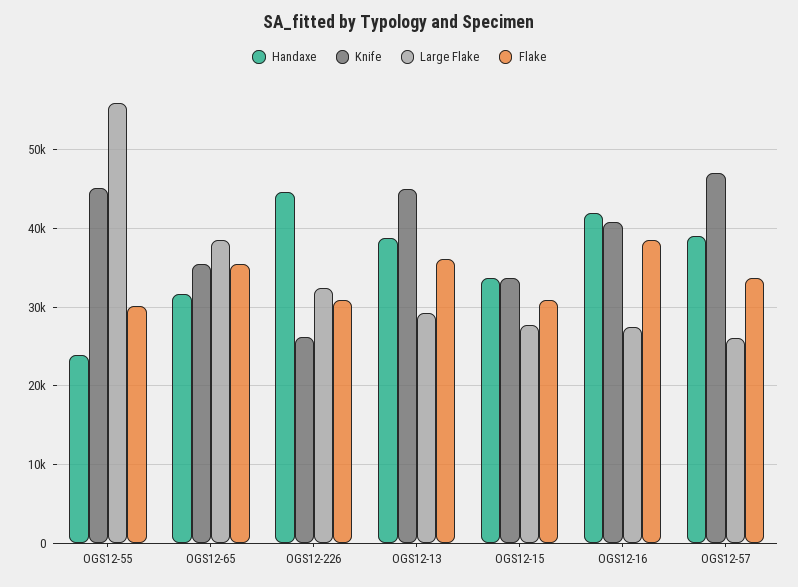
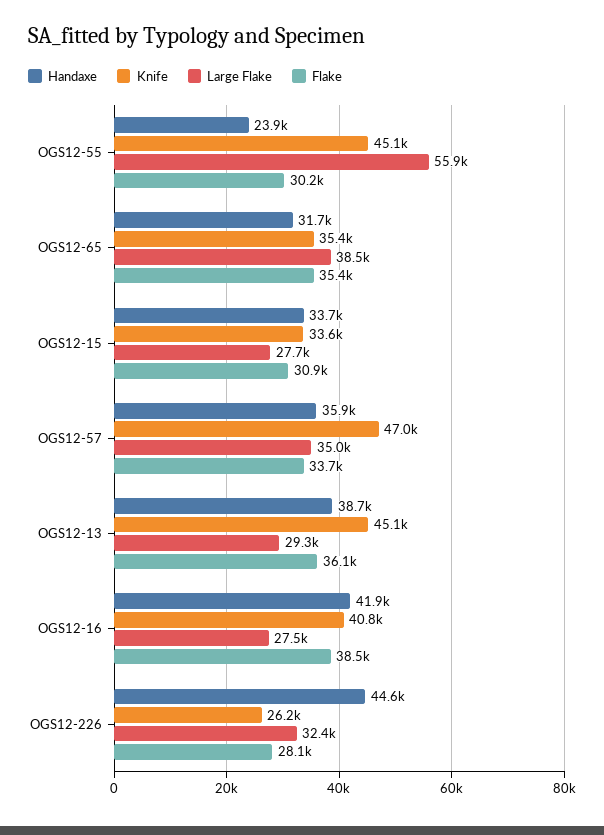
Flake, OGS12-226: 31000 -> 28100
Handaxe, OGS12-57: 39000 -> 35900
Large Flake, OGS12-57: 26000 -> 35000

